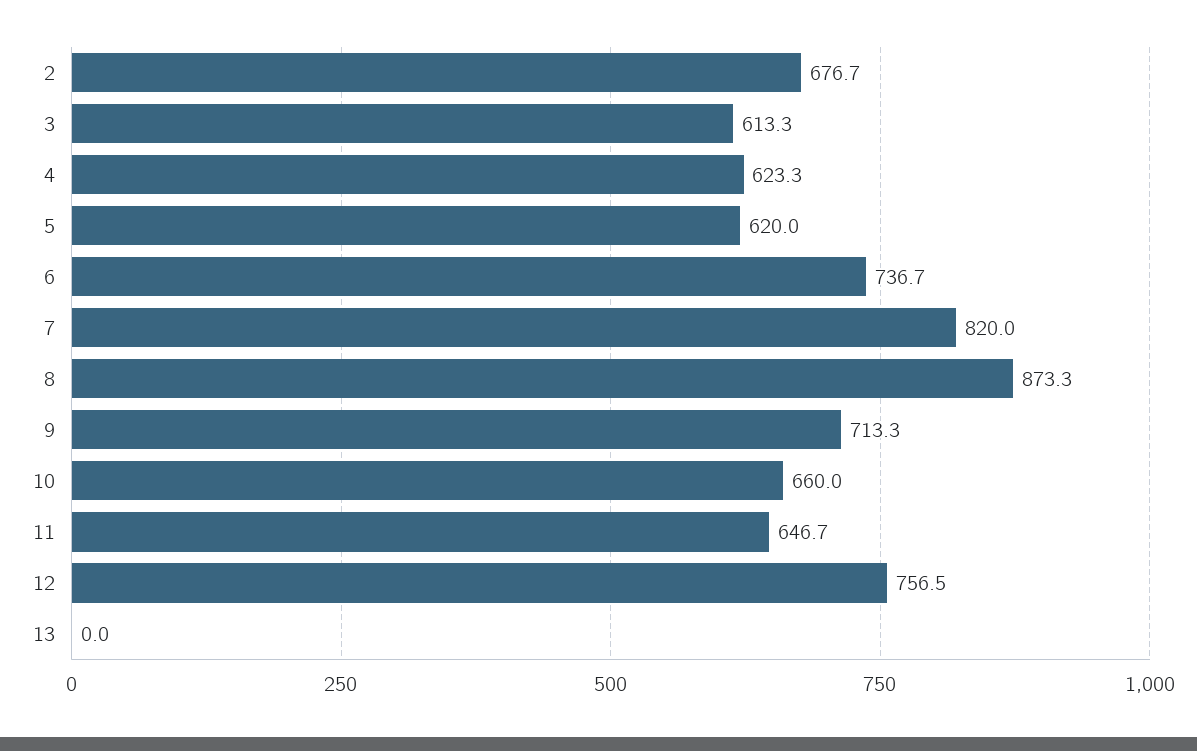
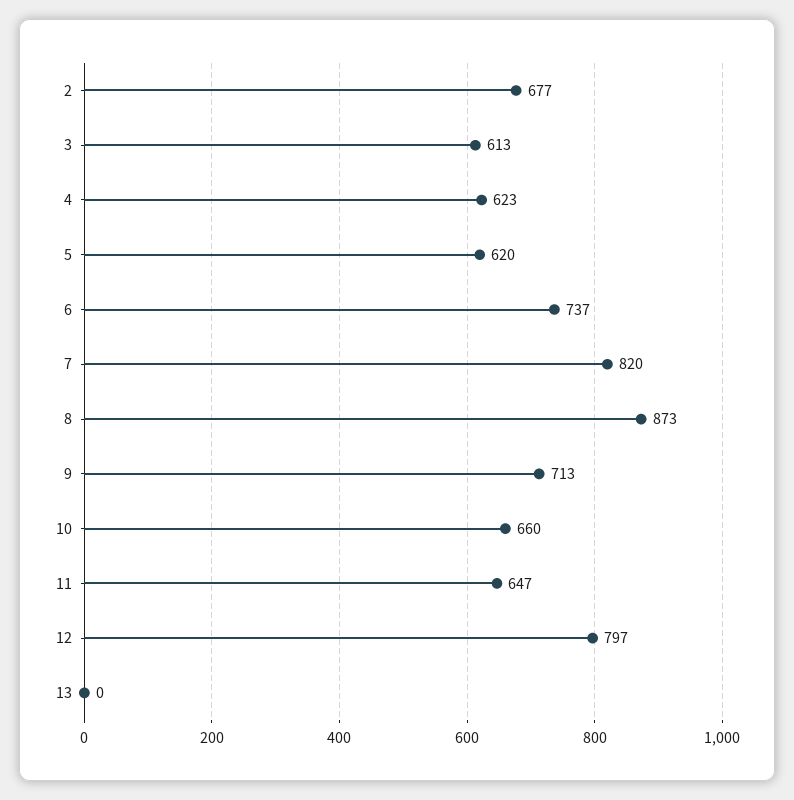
12: 756.5 -> 797

